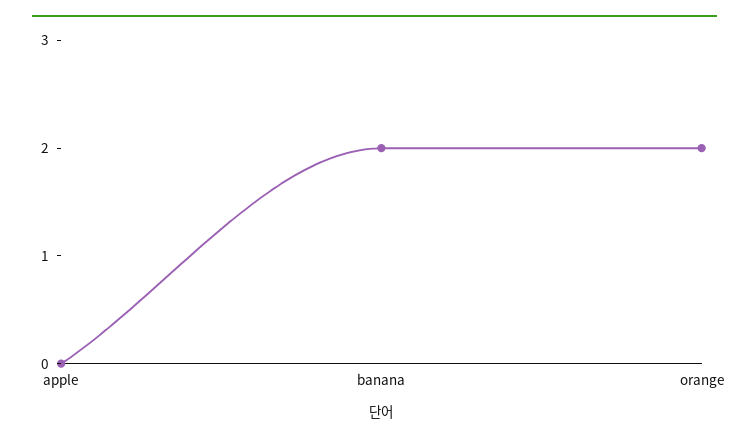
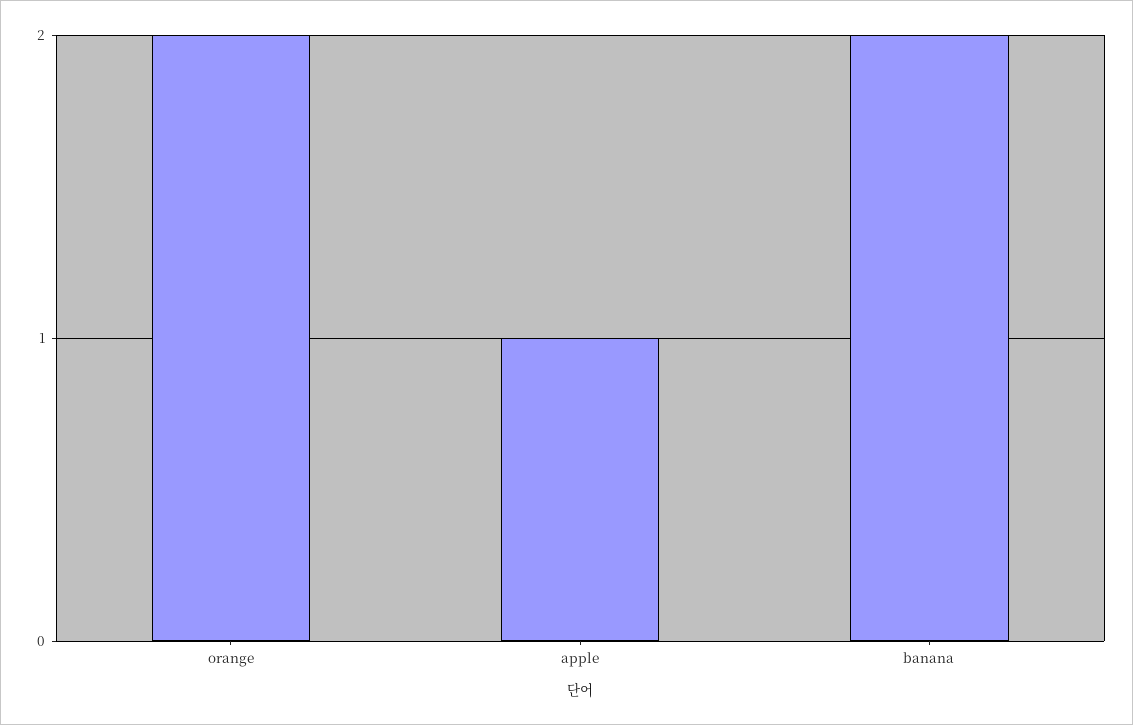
apple: 0 -> 1

